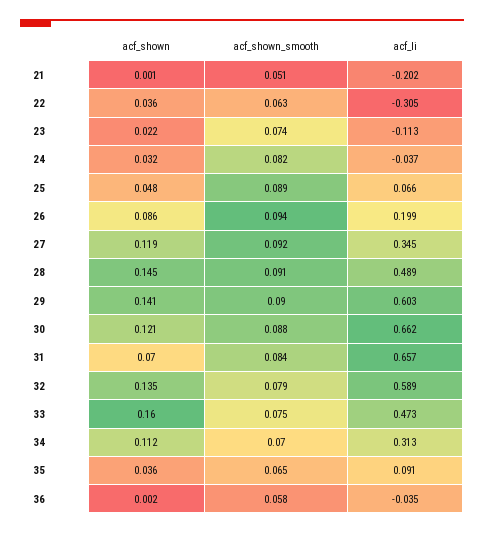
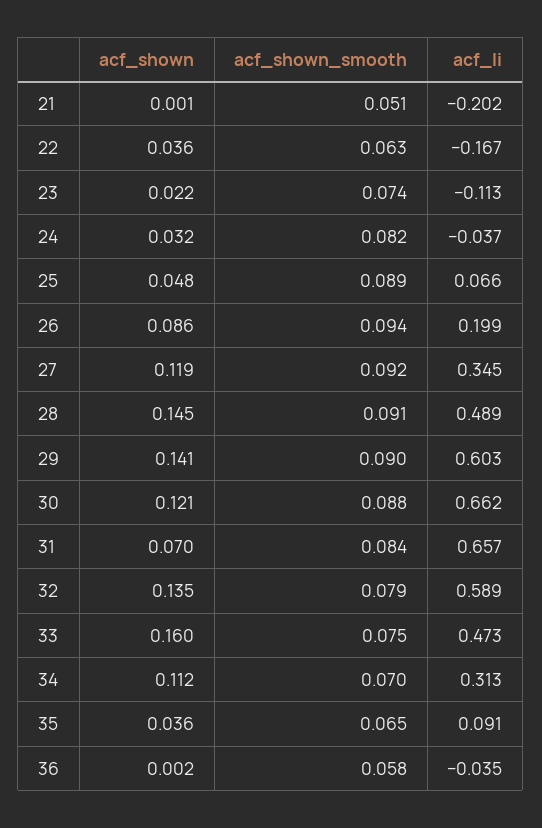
acf_li, 22: -0.305 -> -0.167

